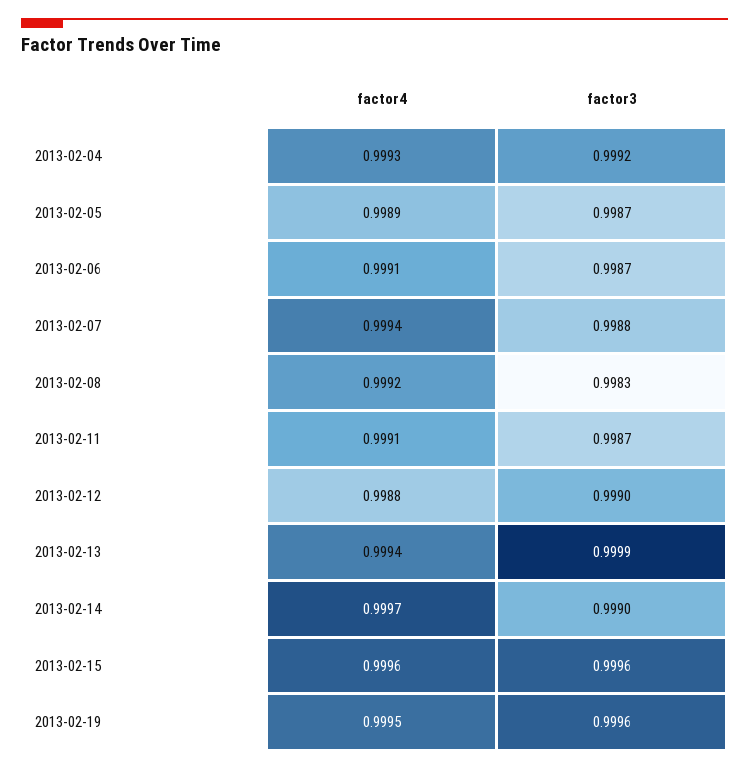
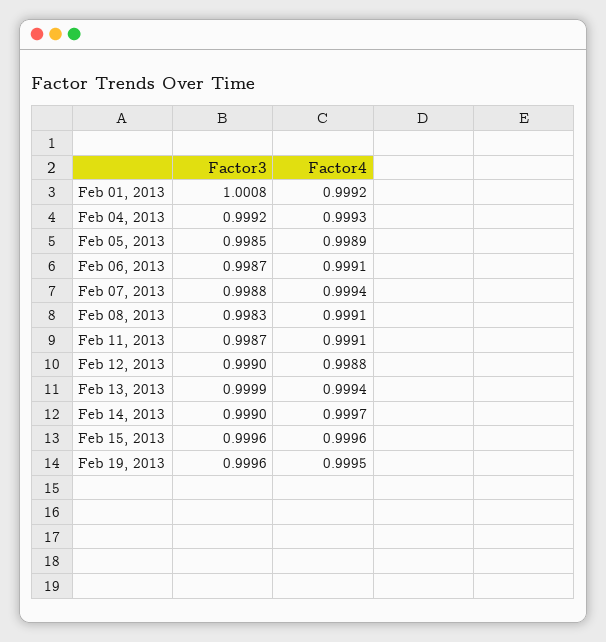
factor3, 2013-02-05: 0.9987 -> 0.9985
factor4, 2013-02-08: 0.9992 -> 0.9991
factor3, Feb 01, 2013: none -> 1.0008
factor4, Feb 01, 2013: none -> 0.9992

